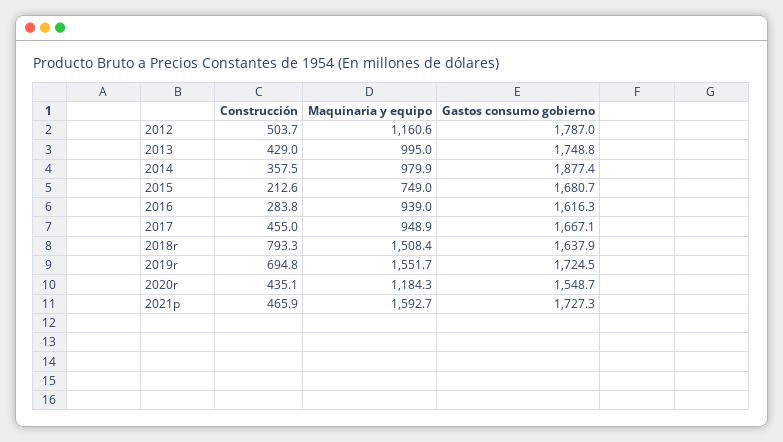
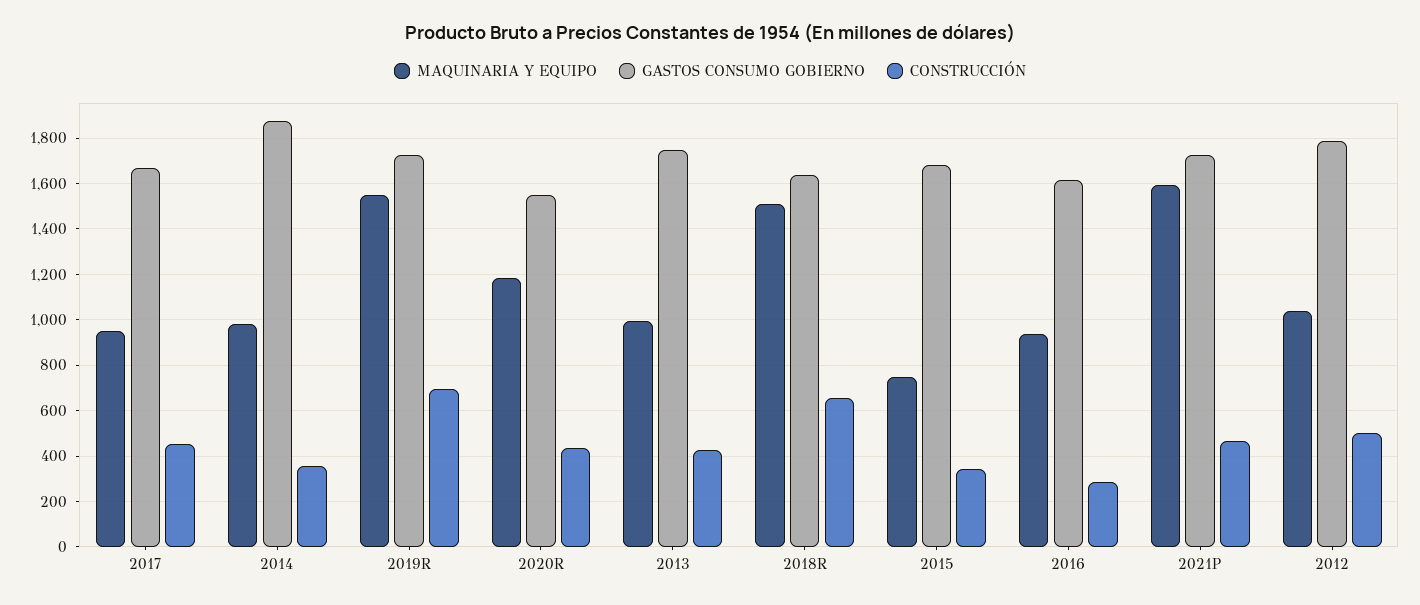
Maquinaria y equipo, 2012: 1160.6 -> 1050
Construcción, 2015: 212.6 -> 350
Construcción, 2018r: 793.3 -> 650

